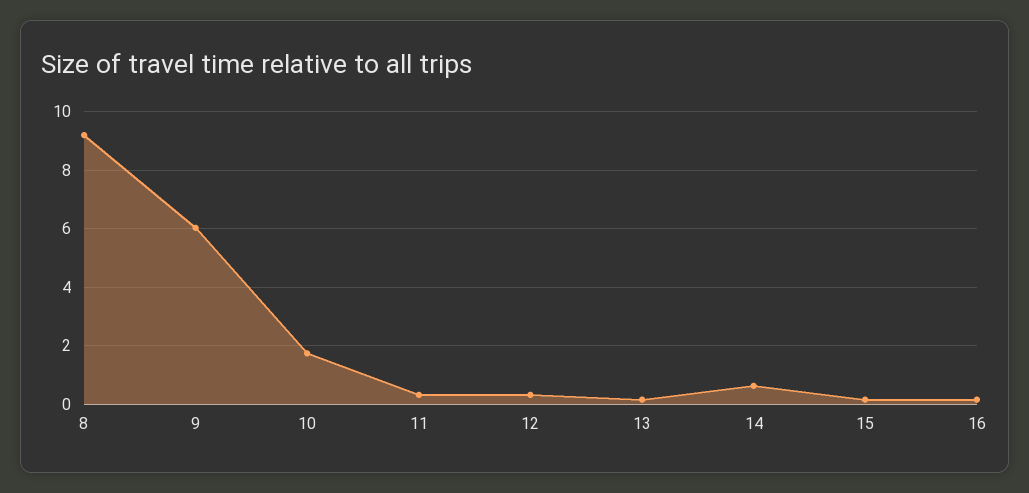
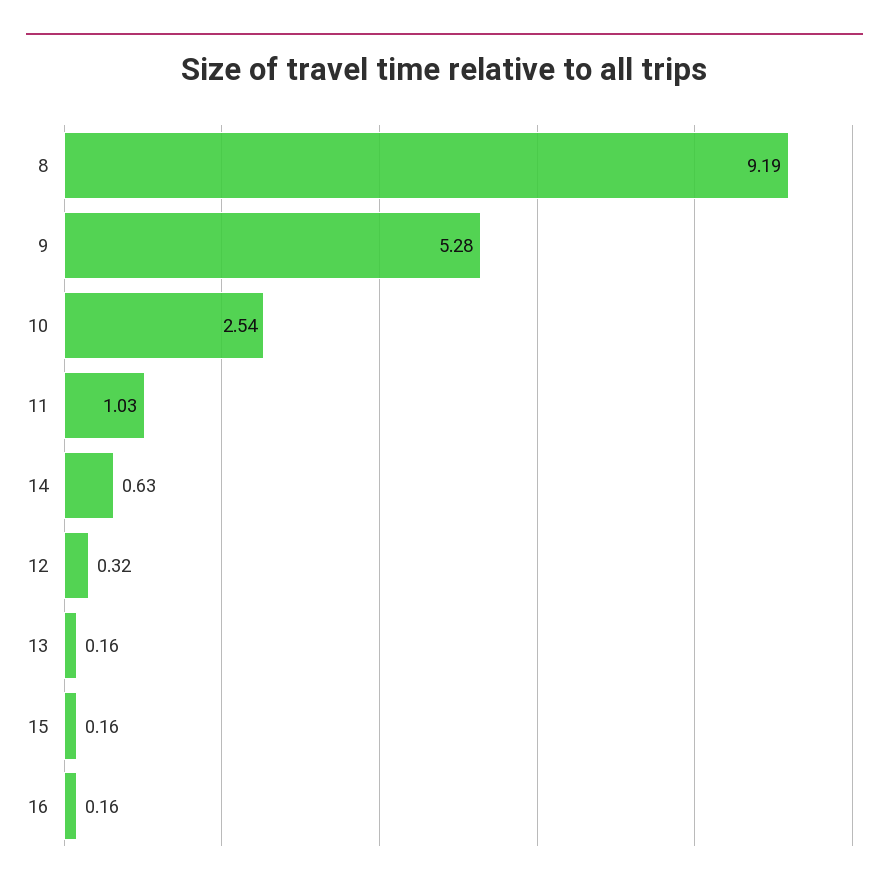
9: 6 -> 5.28
10: 1.75 -> 2.54
11: 0.25 -> 1.03

